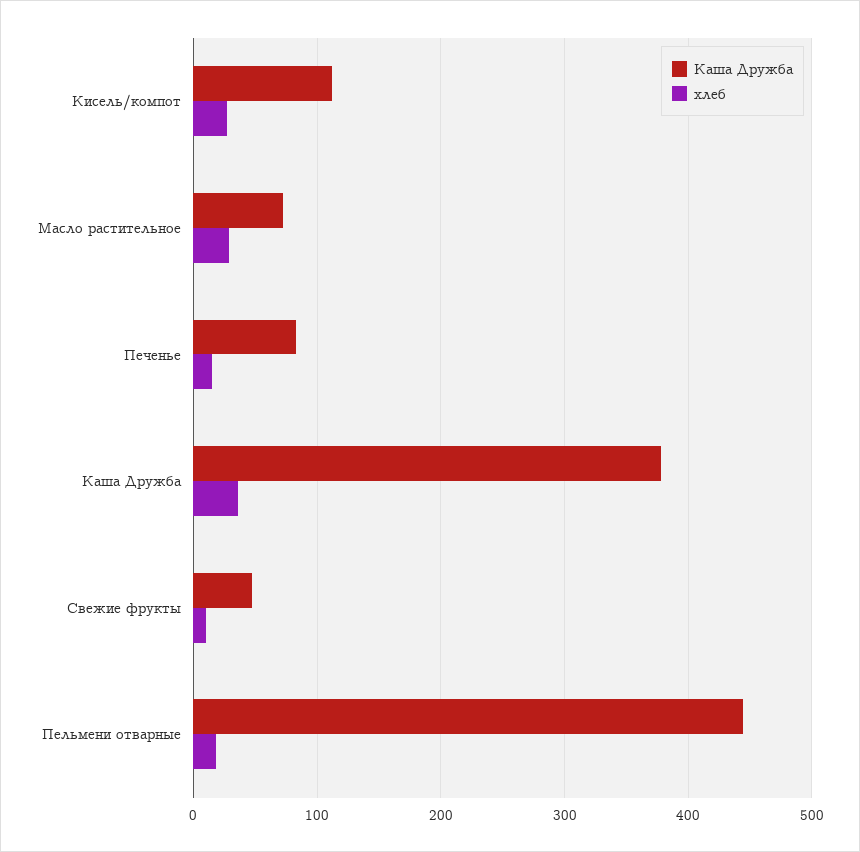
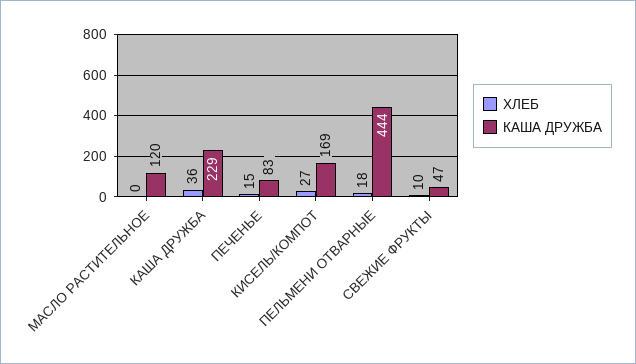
Каша Дружба, Кисель/компот: 110 -> 169
Каша Дружба, Масло растительное: 70 -> 120
хлеб, Масло растительное: 30 -> 0
Каша Дружба, Каша Дружба: 380 -> 229

